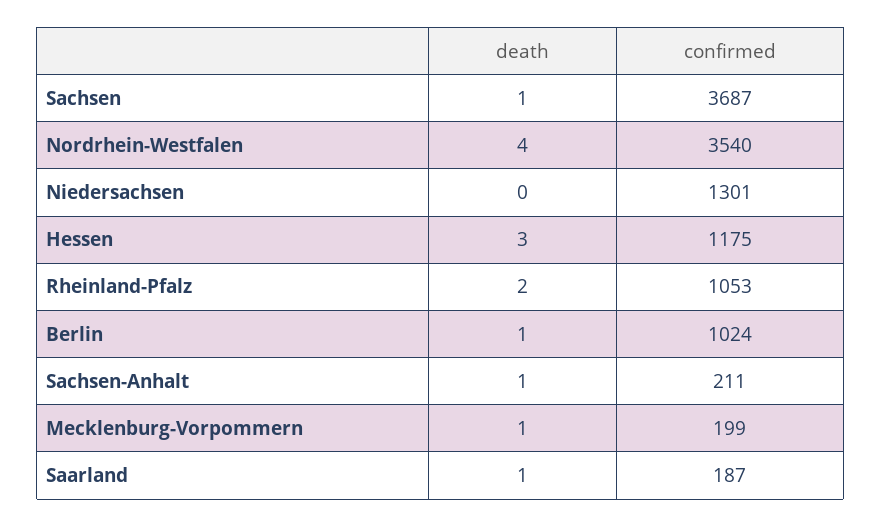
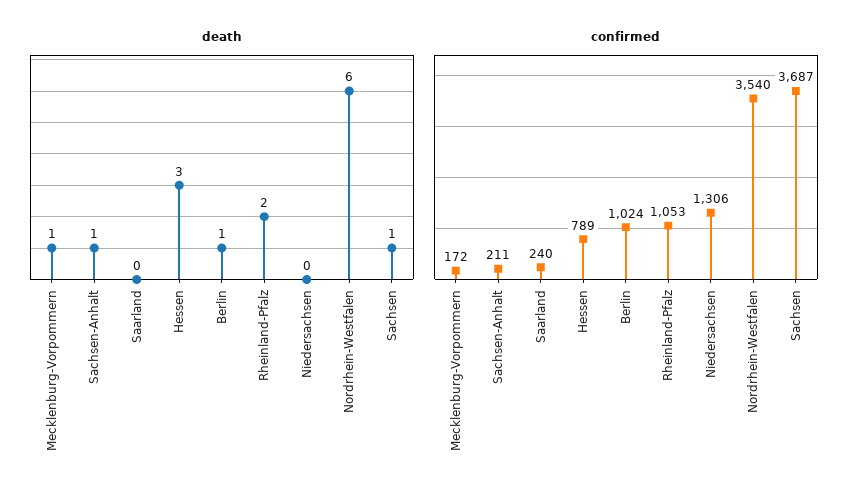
death, Nordrhein-Westfalen: 4 -> 6
confirmed, Niedersachsen: 1301 -> 1306
confirmed, Hessen: 1175 -> 789
confirmed, Mecklenburg-Vorpommern: 199 -> 172
death, Saarland: 1 -> 0
confirmed, Saarland: 187 -> 240

